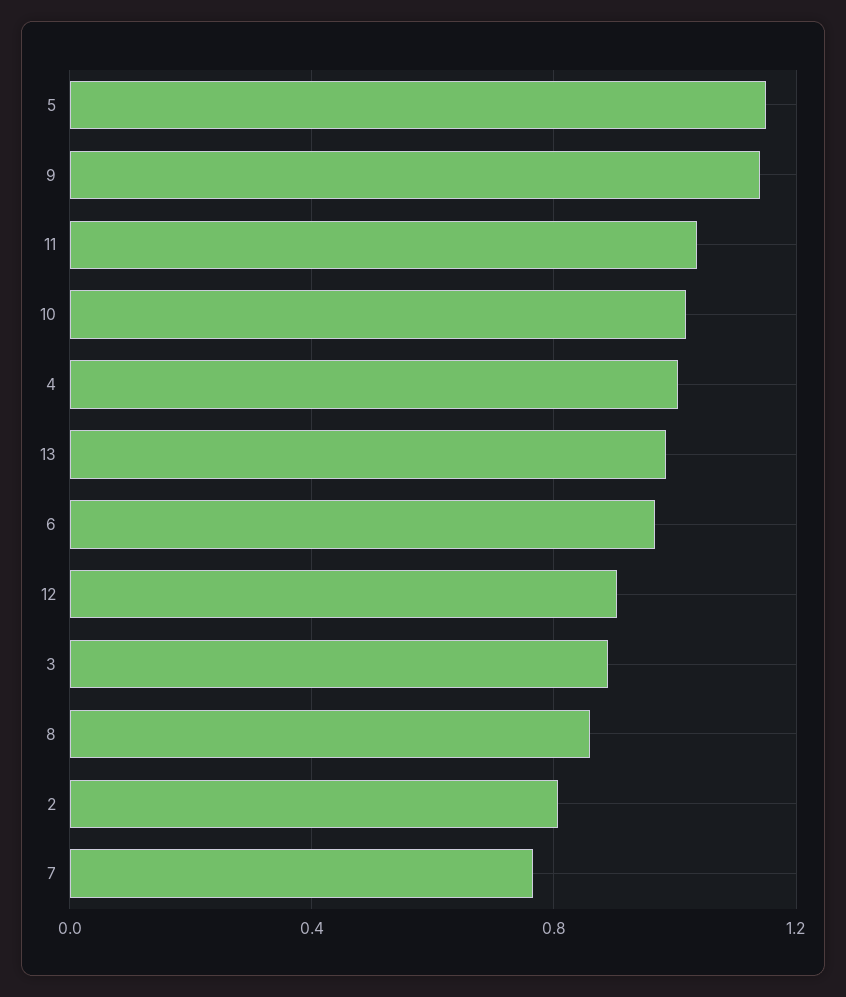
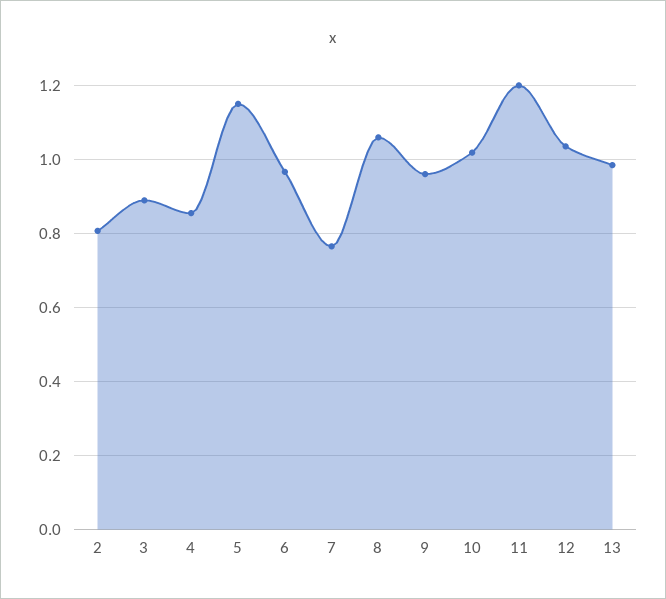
9: 1.15 -> 0.96
11: 1.05 -> 1.2
4: 1 -> 0.86
12: 0.9 -> 1.04
8: 0.85 -> 1.06

